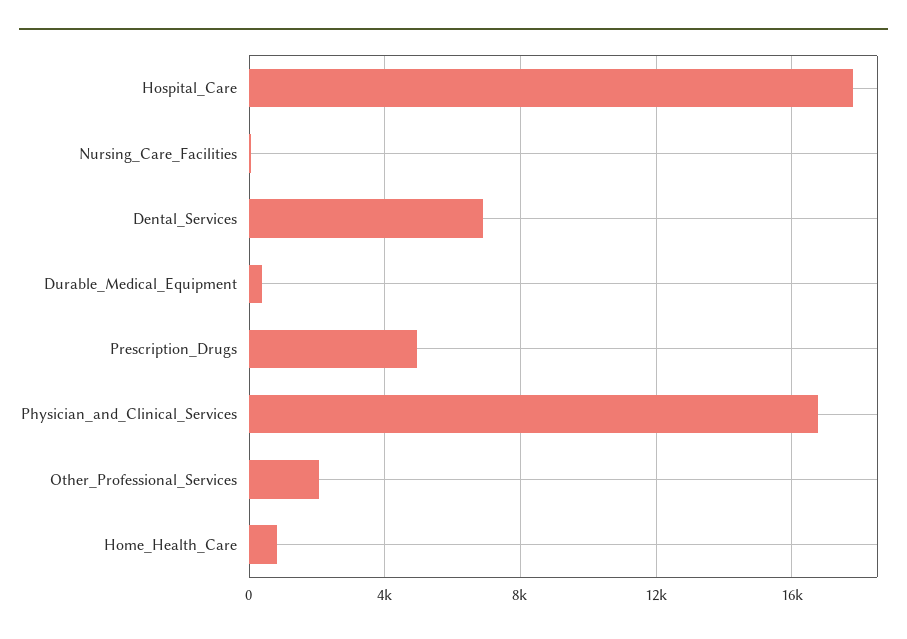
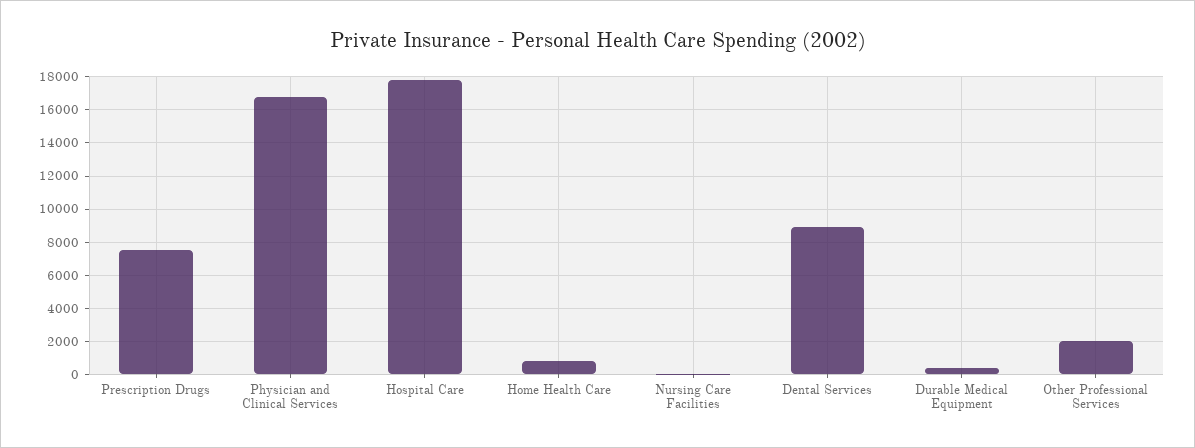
Dental_Services: 7000 -> 9000
Prescription_Drugs: 5000 -> 7500

